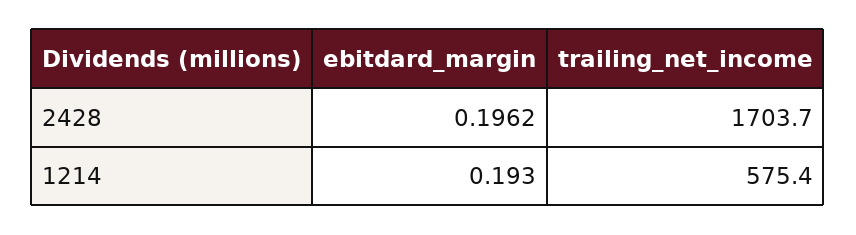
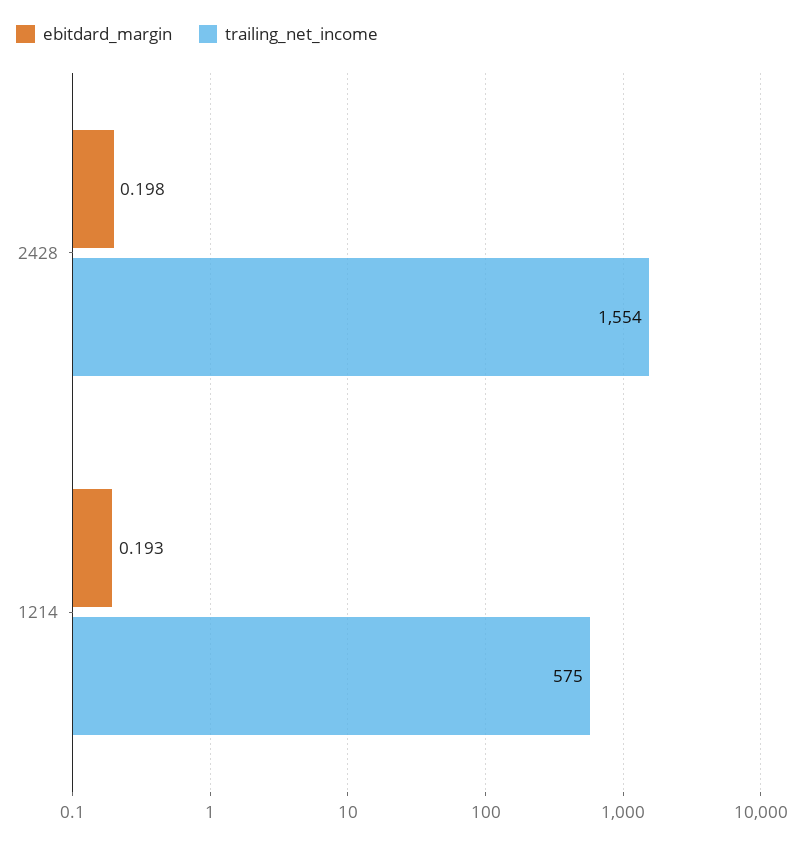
ebitdard_margin, 2428: 0.1962 -> 0.198
trailing_net_income, 2428: 1703.7 -> 1554

